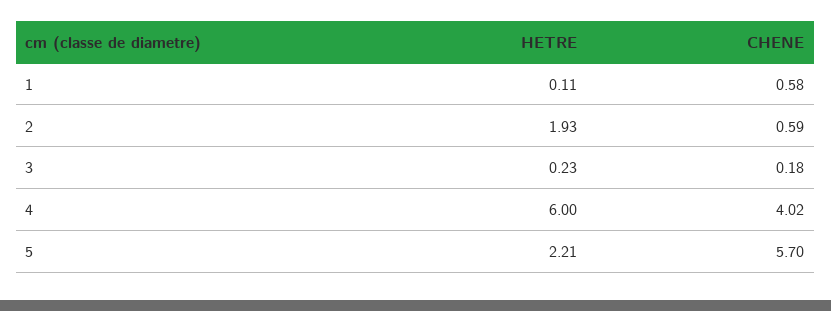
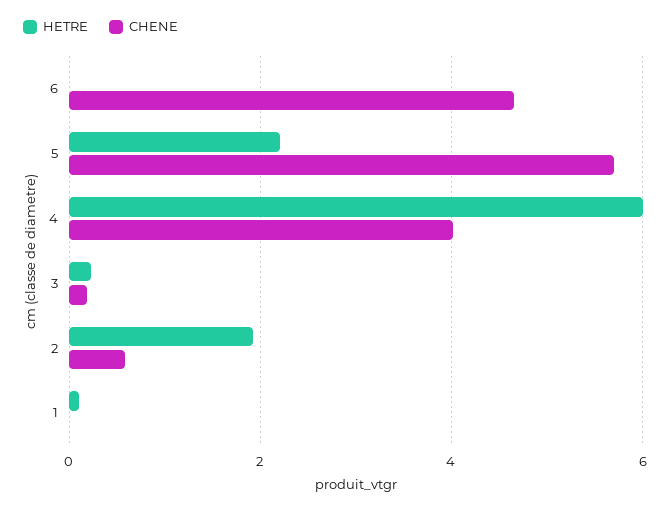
CHENE, 1: 0.58 -> 0
HETRE, 6: none -> 0
CHENE, 6: none -> 4.6

